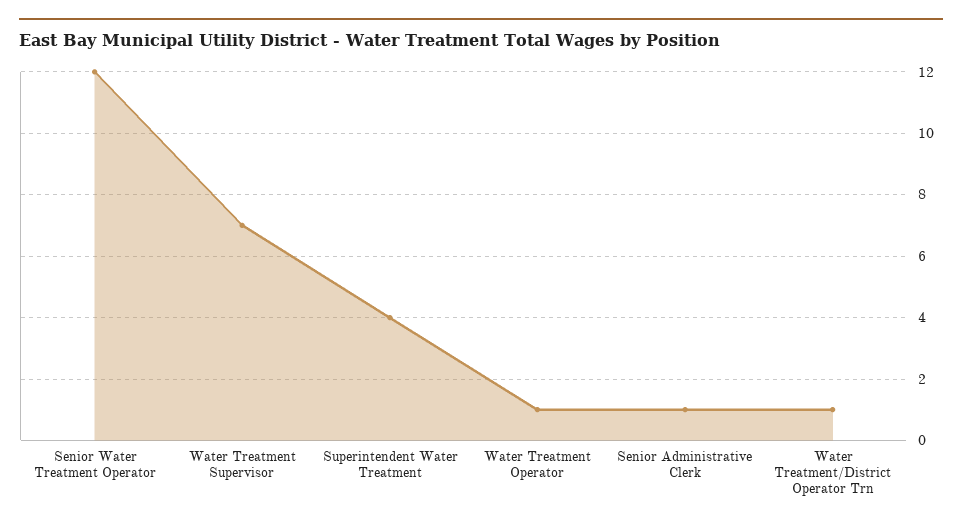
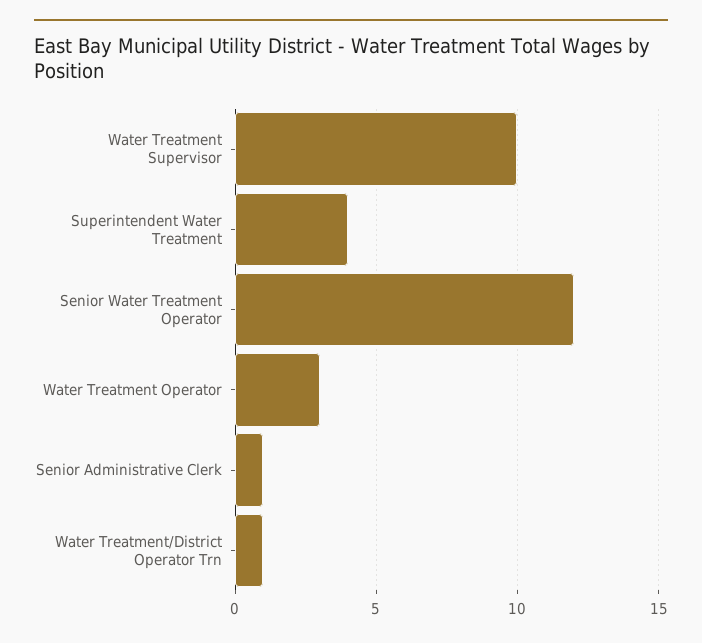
Water Treatment Supervisor: 7 -> 10
Water Treatment Operator: 1 -> 3

